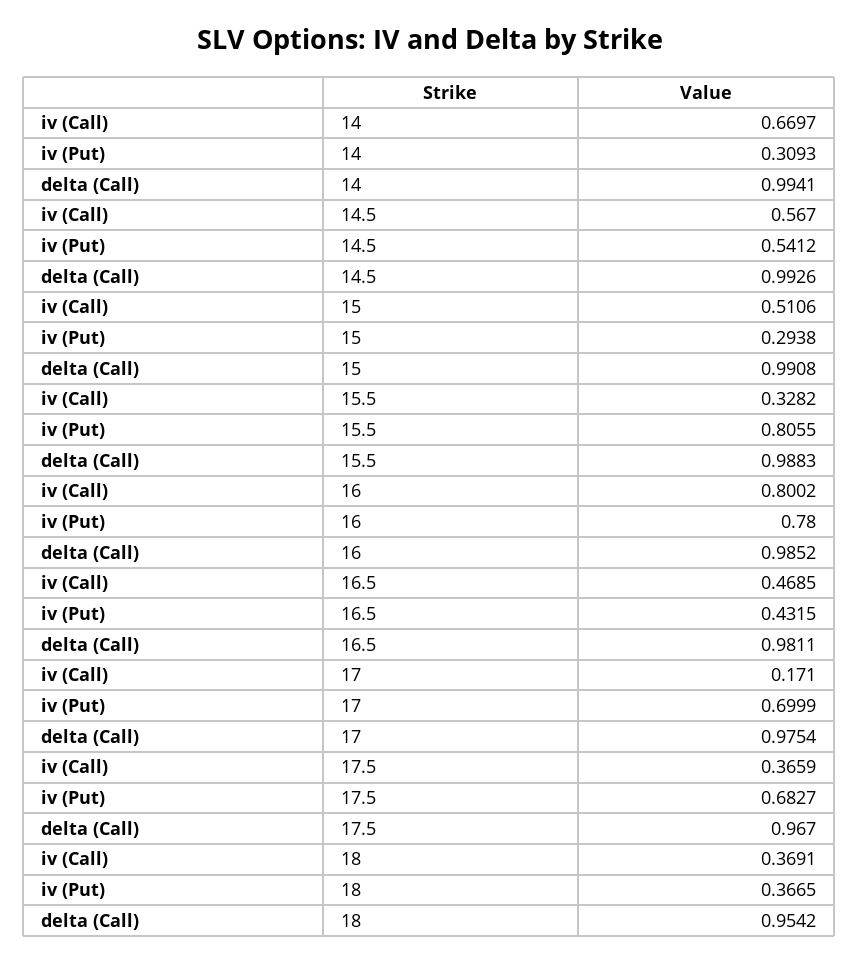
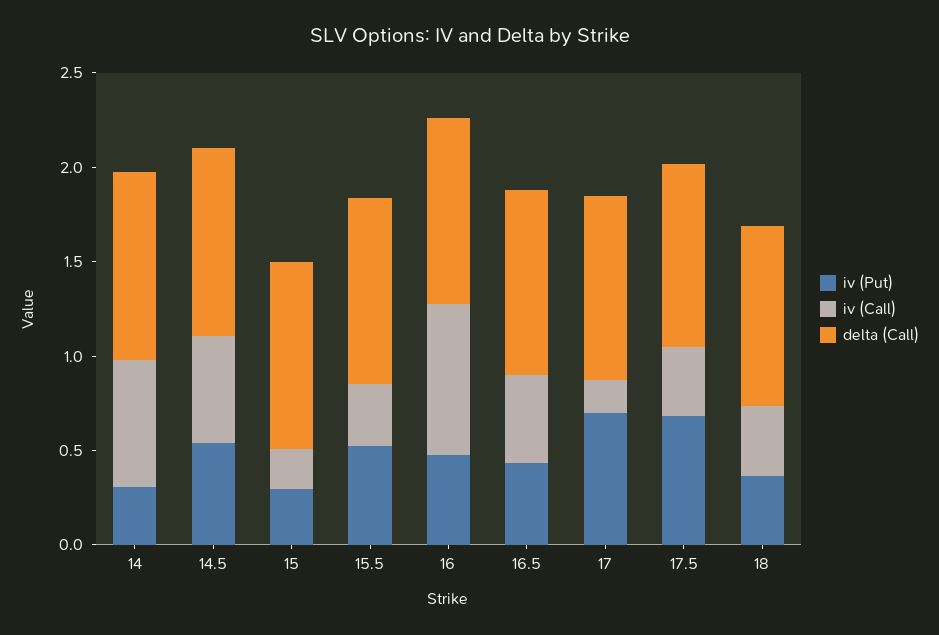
iv (Call), 15: 0.5106 -> 0.2
iv (Put), 15.5: 0.8055 -> 0.5
iv (Put), 16: 0.78 -> 0.5

